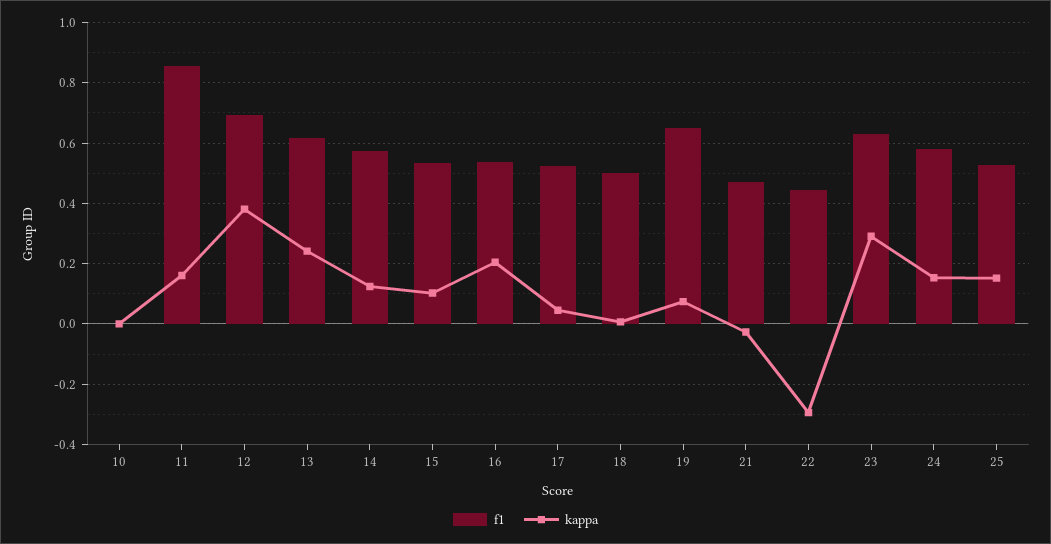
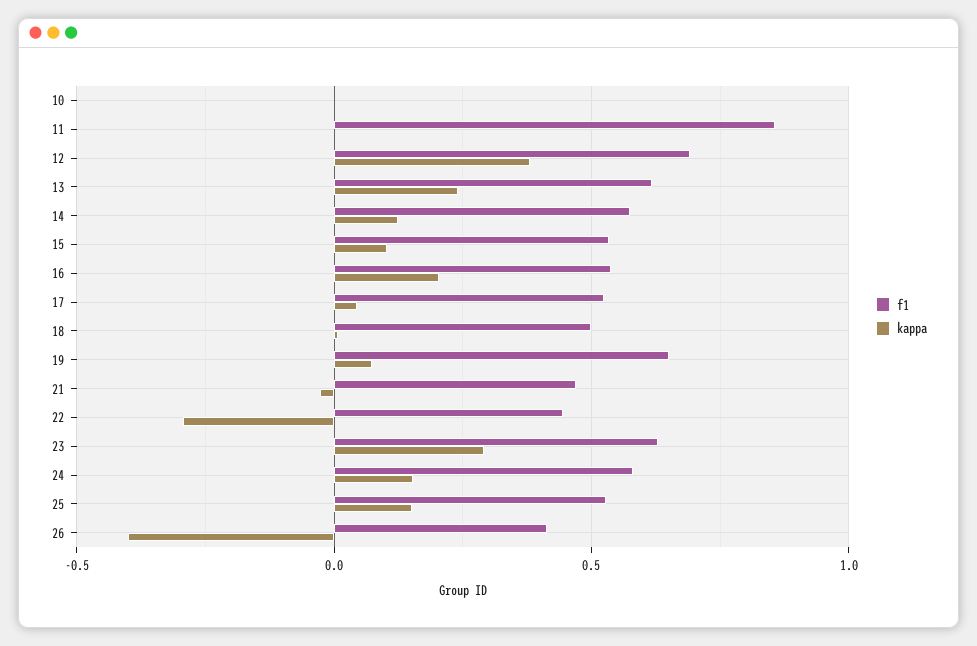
kappa, 11: 0.16 -> 0
f1, 26: none -> 0.4
kappa, 26: none -> -0.4

